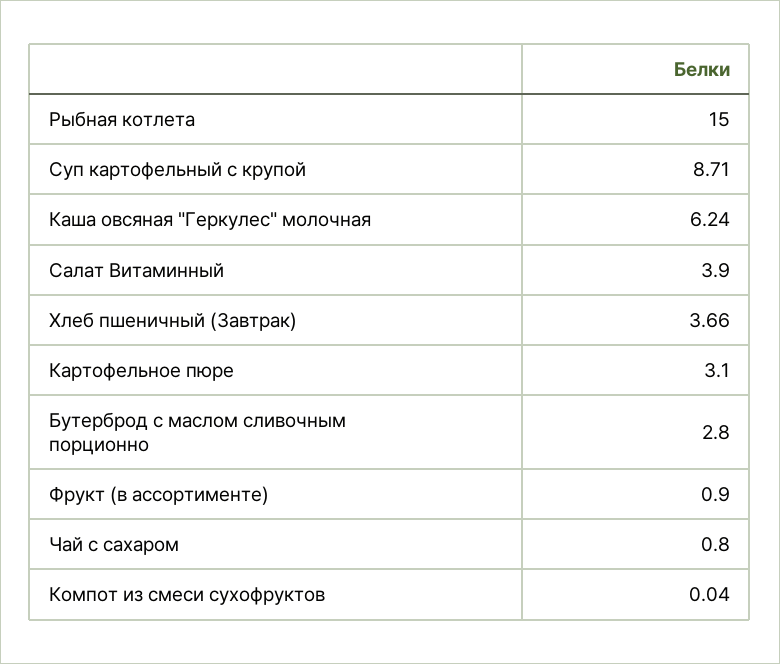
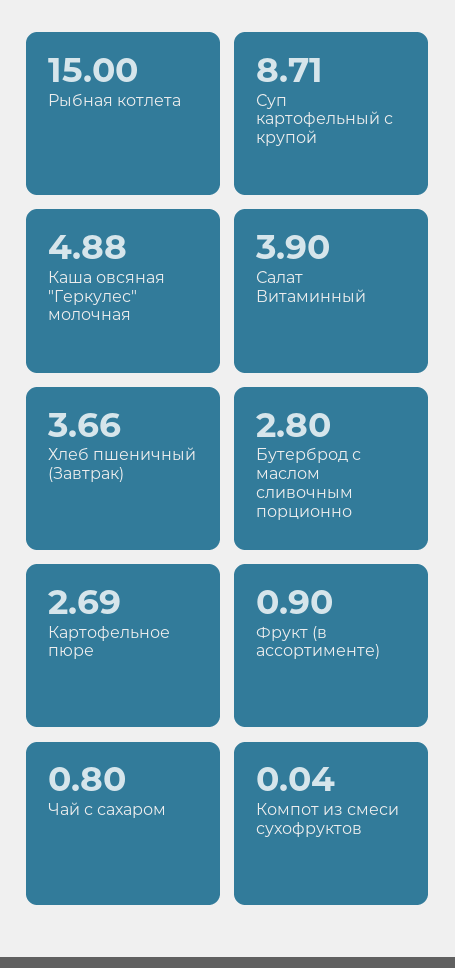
Каша овсяная "Геркулес" молочная: 6.24 -> 4.88
Картофельное пюре: 3.1 -> 2.69

